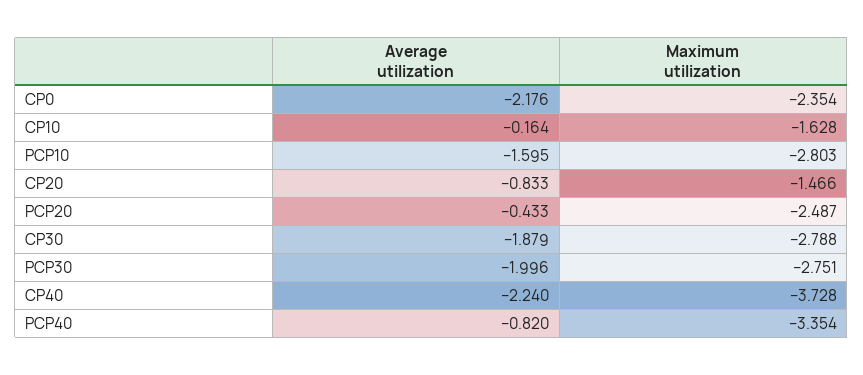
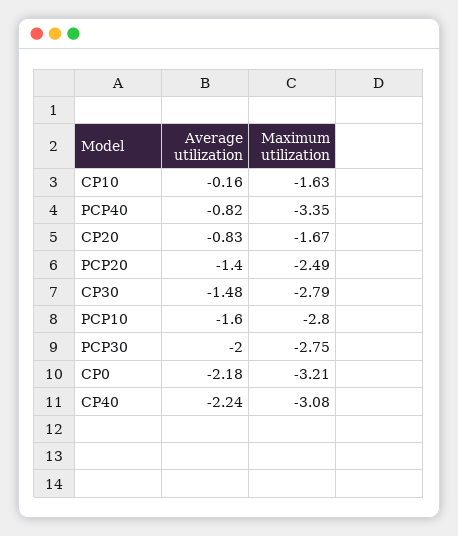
Maximum utilization, CP0: -2.354 -> -3.21
Maximum utilization, CP20: -1.466 -> -1.67
Average utilization, PCP20: -0.433 -> -1.4
Average utilization, CP30: -1.879 -> -1.48
Maximum utilization, CP40: -3.728 -> -3.08

